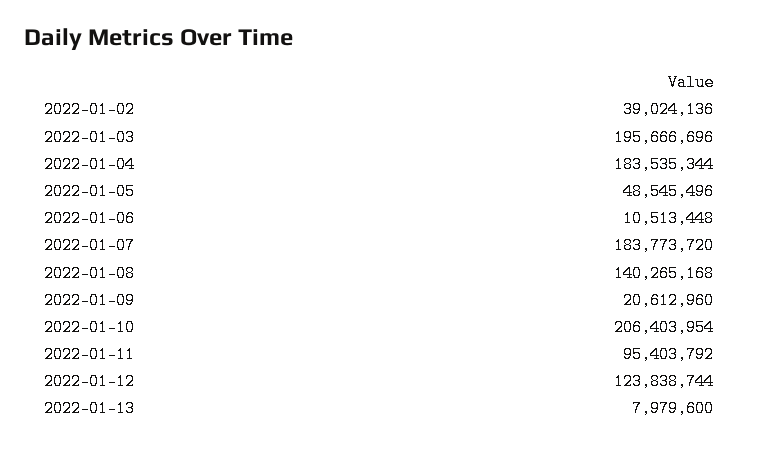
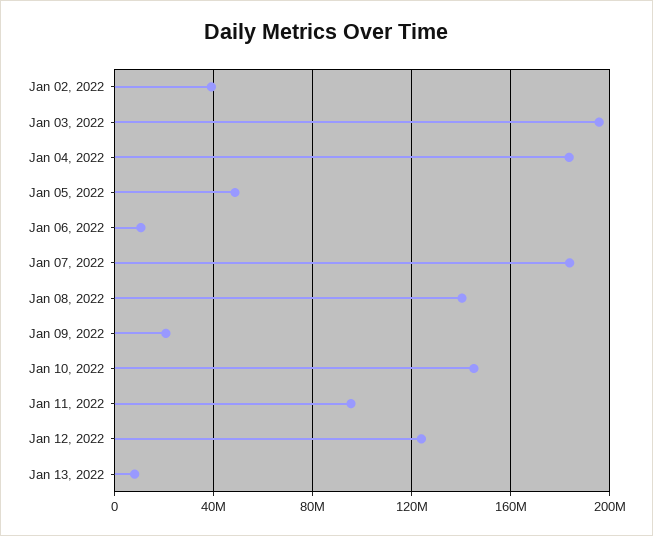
2022-01-10: 206403954 -> 145000000

